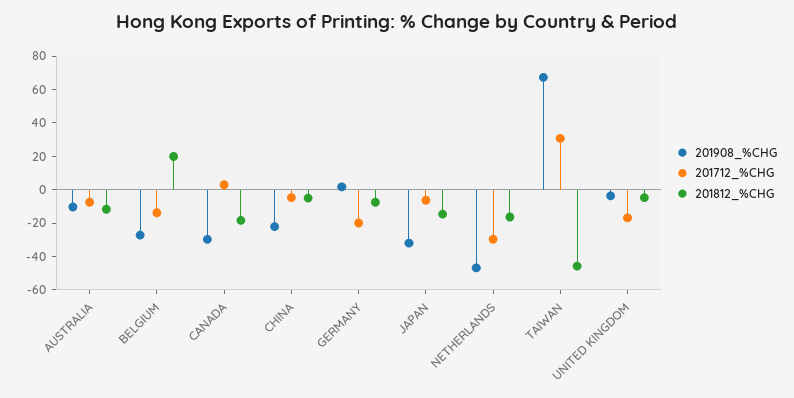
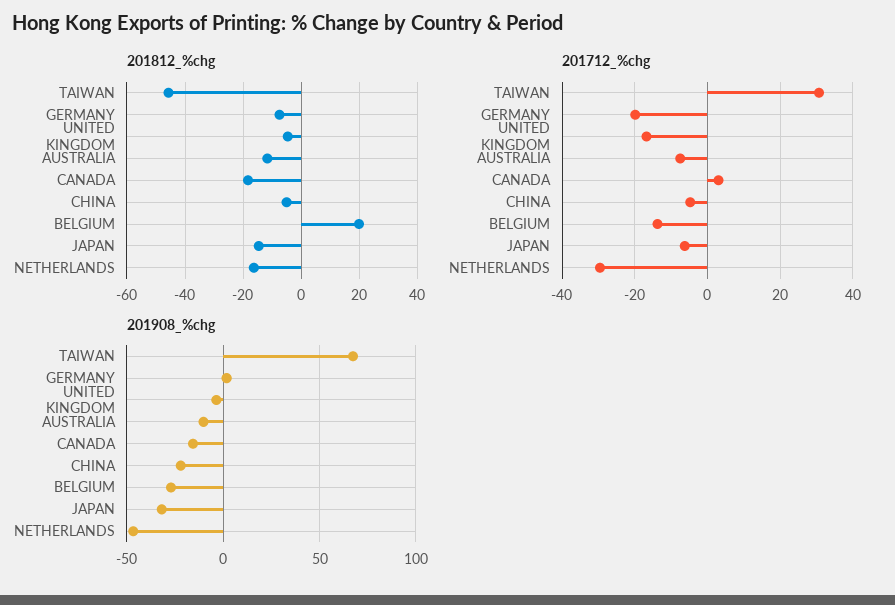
201908_%CHG, CANADA: -30 -> -15

